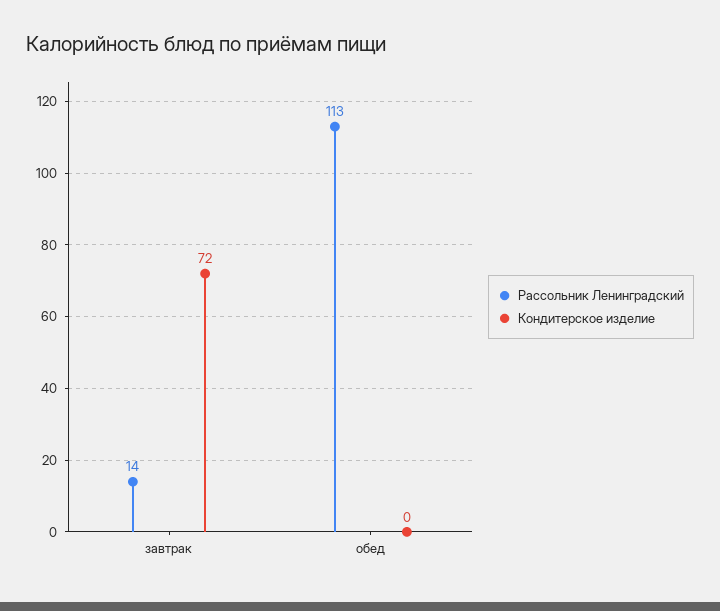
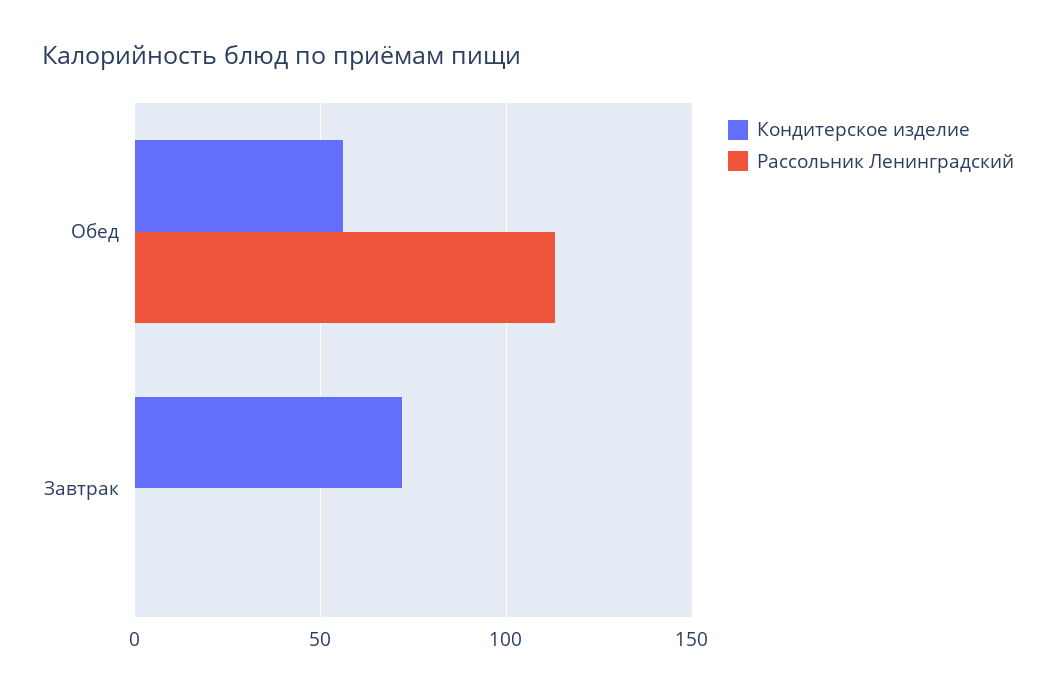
Рассольник Ленинградский, завтрак: 14 -> 0
Кондитерское изделие, обед: 0 -> 55

